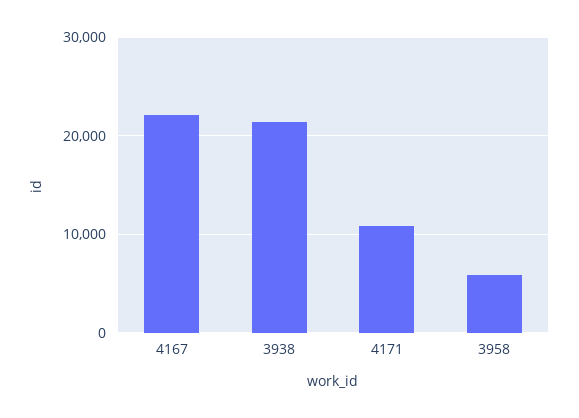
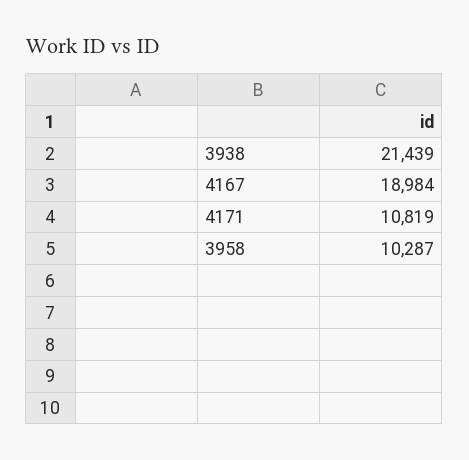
4167: 22000 -> 18984
3958: 6000 -> 10287

